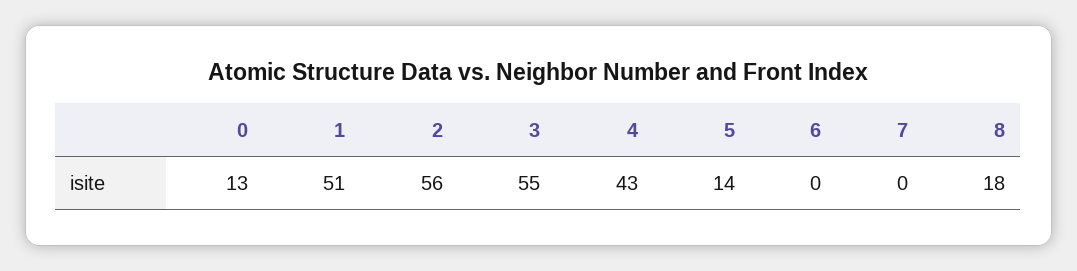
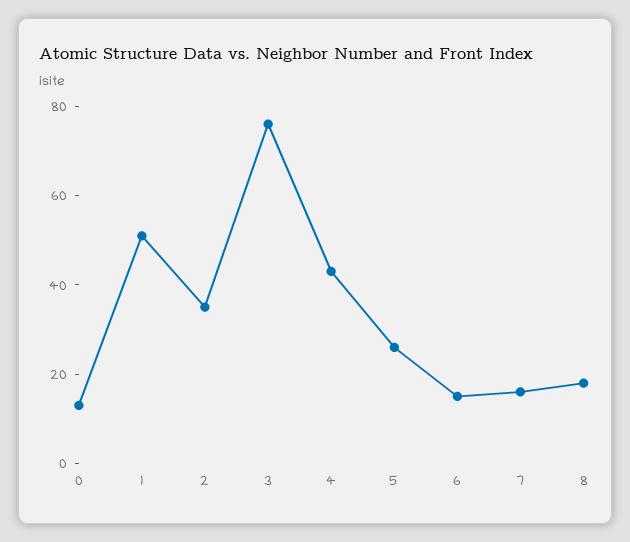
2: 56 -> 35
3: 55 -> 75
5: 14 -> 25
6: 0 -> 15
7: 0 -> 15

